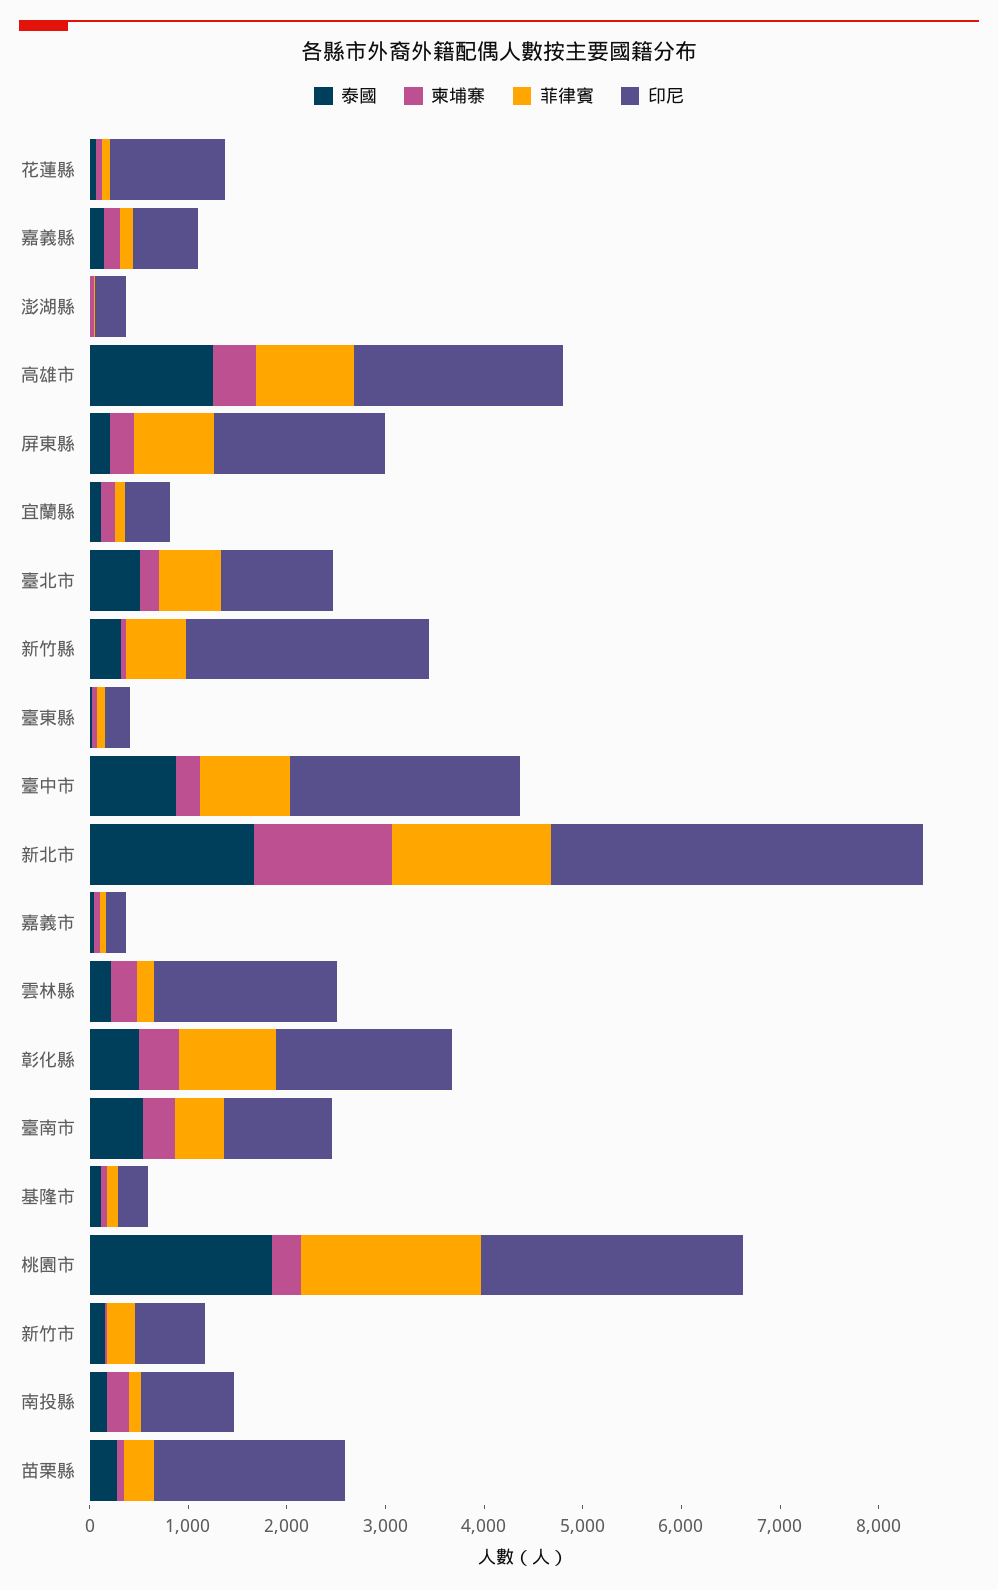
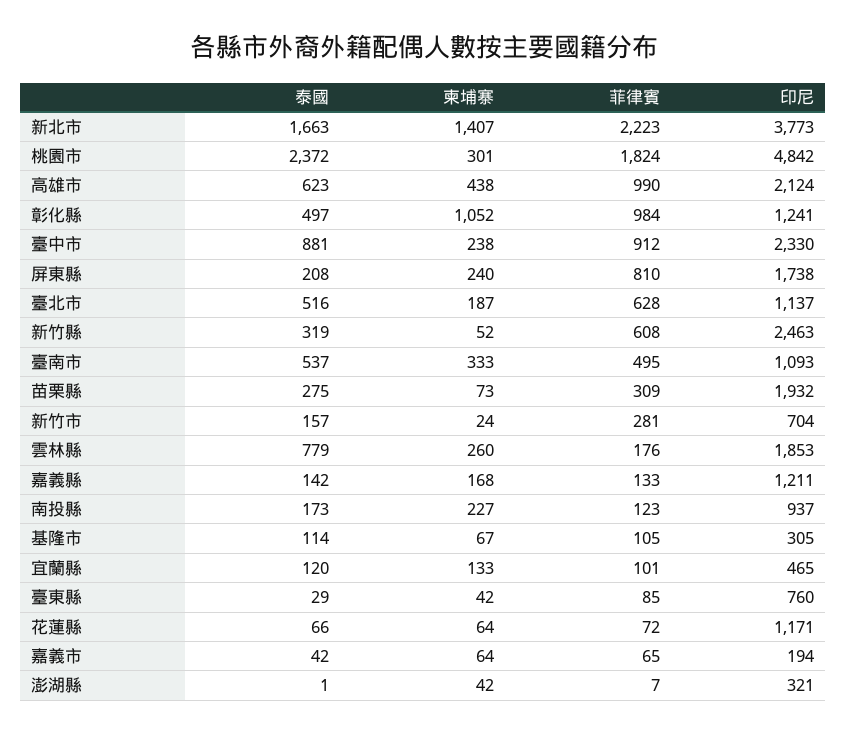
印尼, 嘉義縣: 600 -> 1211
泰國, 高雄市: 1200 -> 623
印尼, 臺東縣: 200 -> 760
菲律賓, 新北市: 1600 -> 2223
泰國, 雲林縣: 200 -> 779
柬埔寨, 彰化縣: 400 -> 1052
印尼, 彰化縣: 1800 -> 1241
泰國, 桃園市: 1800 -> 2372
印尼, 桃園市: 2600 -> 4842

